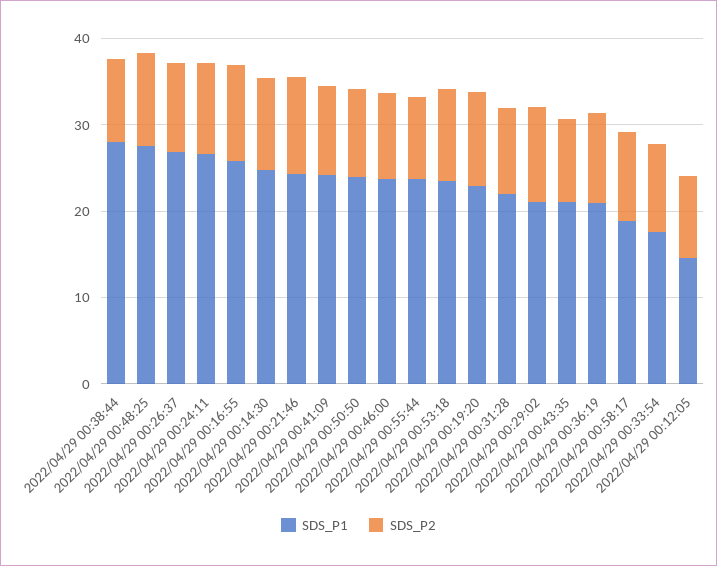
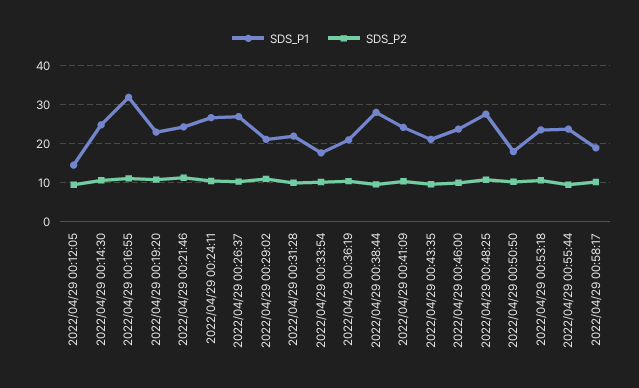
SDS_P1, 2022/04/29 00:16:55: 26 -> 32
SDS_P1, 2022/04/29 00:50:50: 24 -> 18

